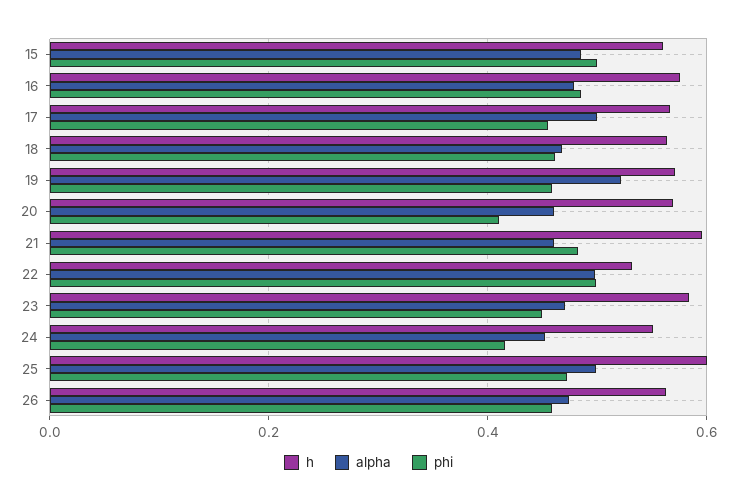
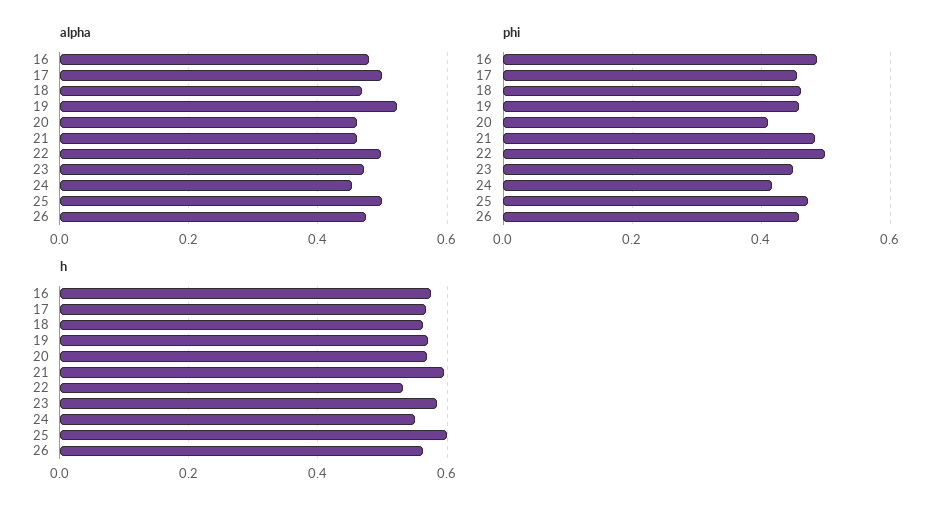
h, 15: 0.56 -> none
alpha, 15: 0.48 -> none
phi, 15: 0.5 -> none

